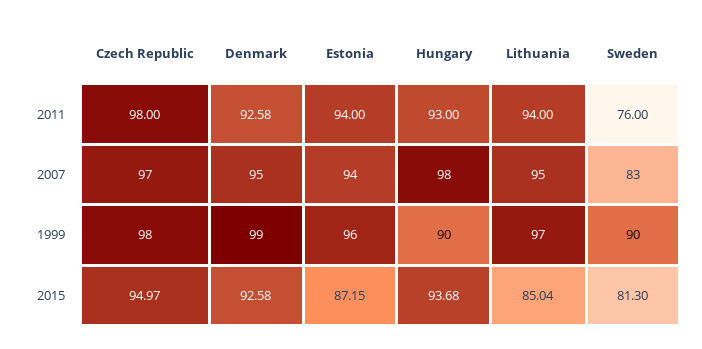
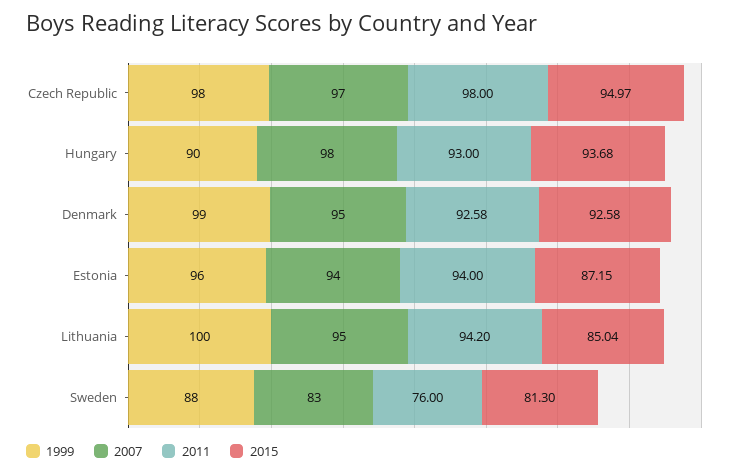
2011, Lithuania: 94 -> 94.2
1999, Lithuania: 97 -> 100
1999, Sweden: 90 -> 88

